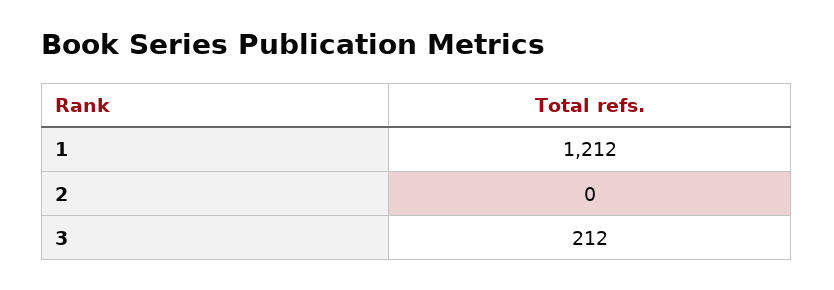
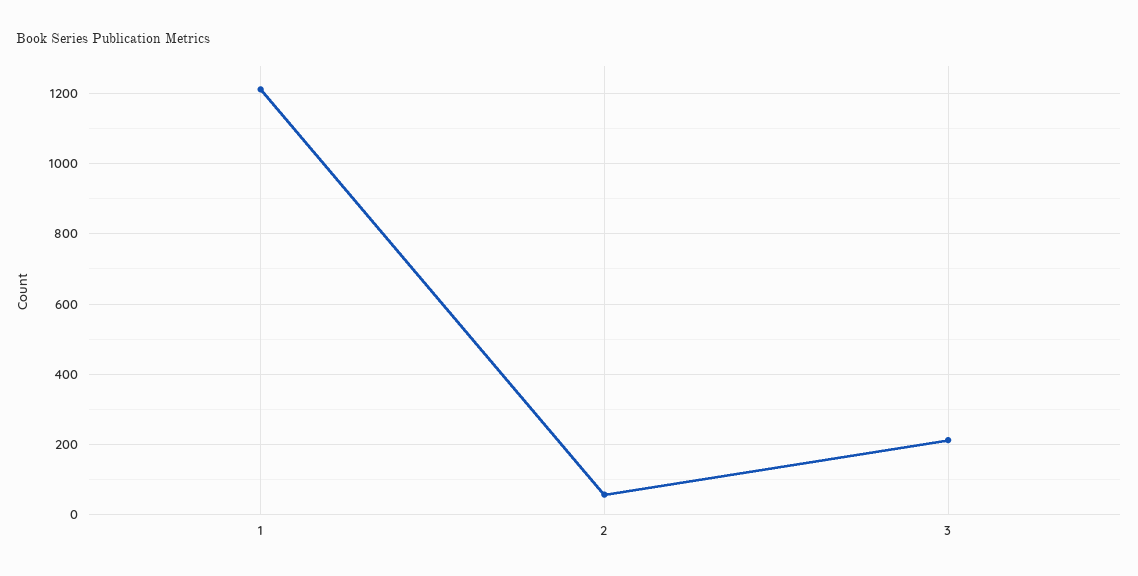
2: 0 -> 60

